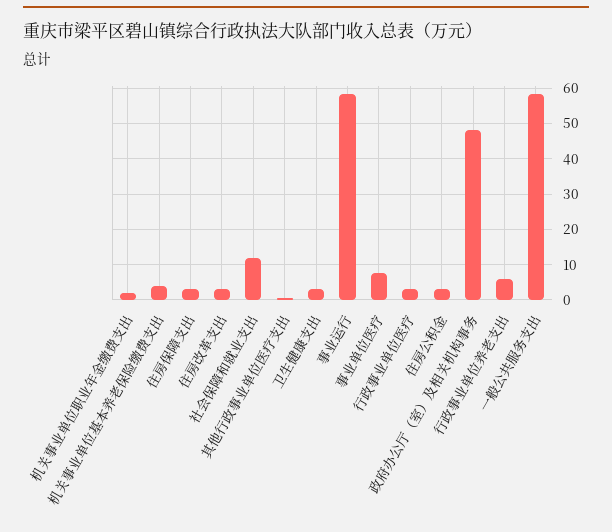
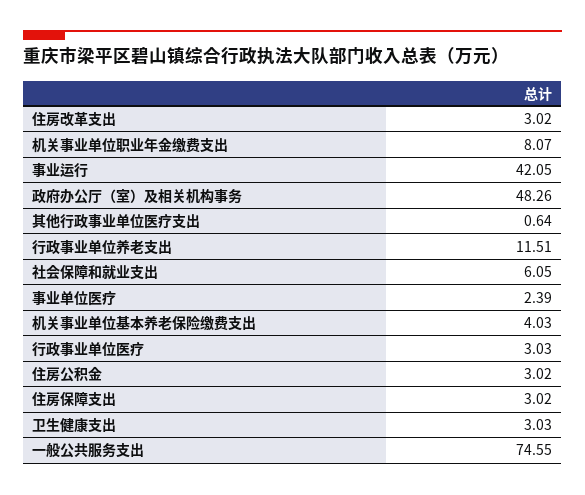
机关事业单位职业年金缴费支出: 2 -> 8.07
社会保障和就业支出: 12 -> 6.05
事业运行: 58 -> 42.05
事业单位医疗: 8 -> 2.39
行政事业单位养老支出: 6 -> 11.51
一般公共服务支出: 58 -> 74.55

